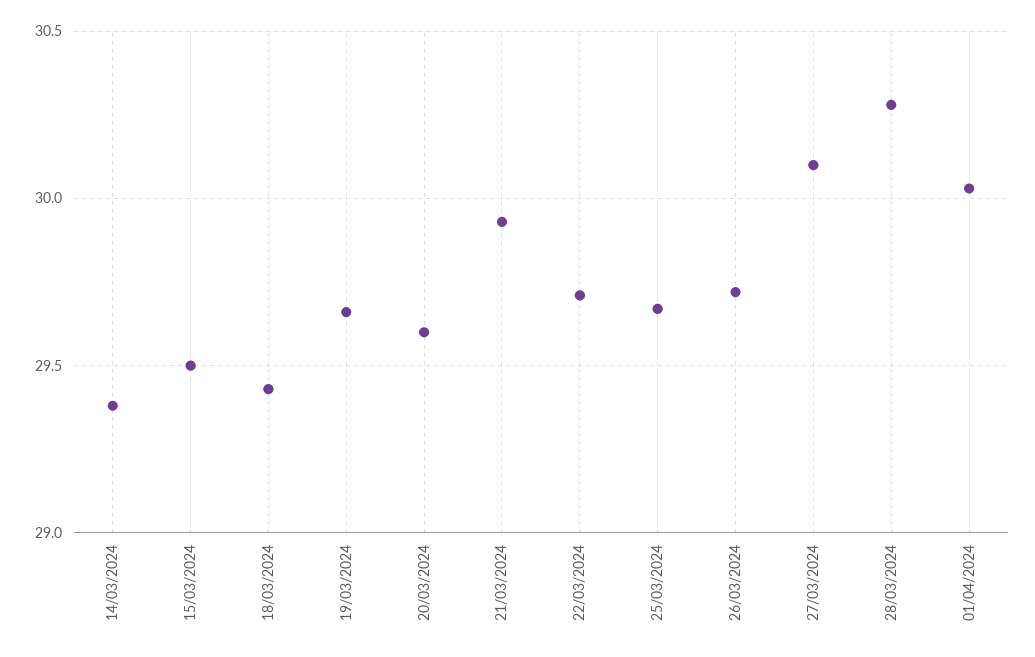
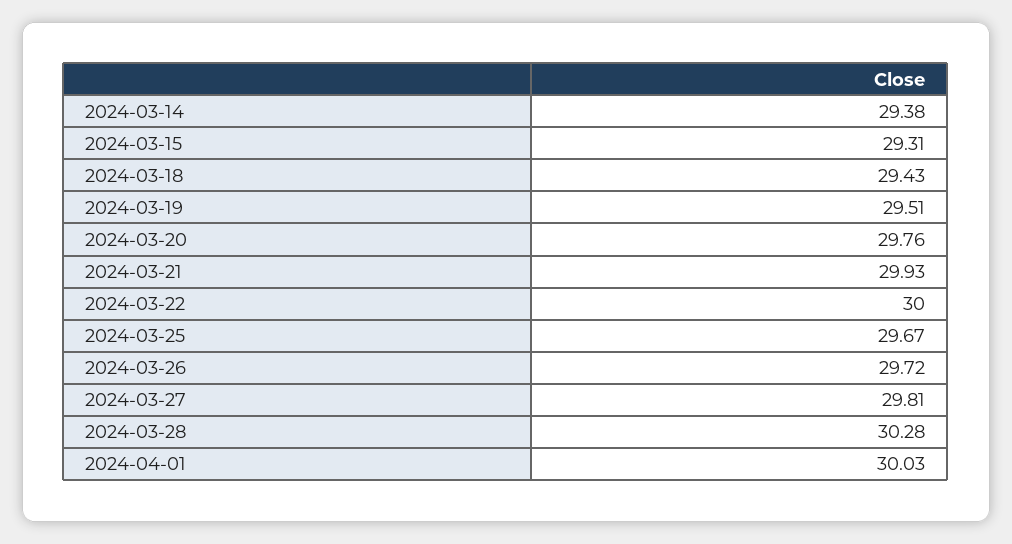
15/03/2024: 29.5 -> 29.31
19/03/2024: 29.65 -> 29.51
20/03/2024: 29.6 -> 29.76
22/03/2024: 29.7 -> 30
27/03/2024: 30.1 -> 29.81

